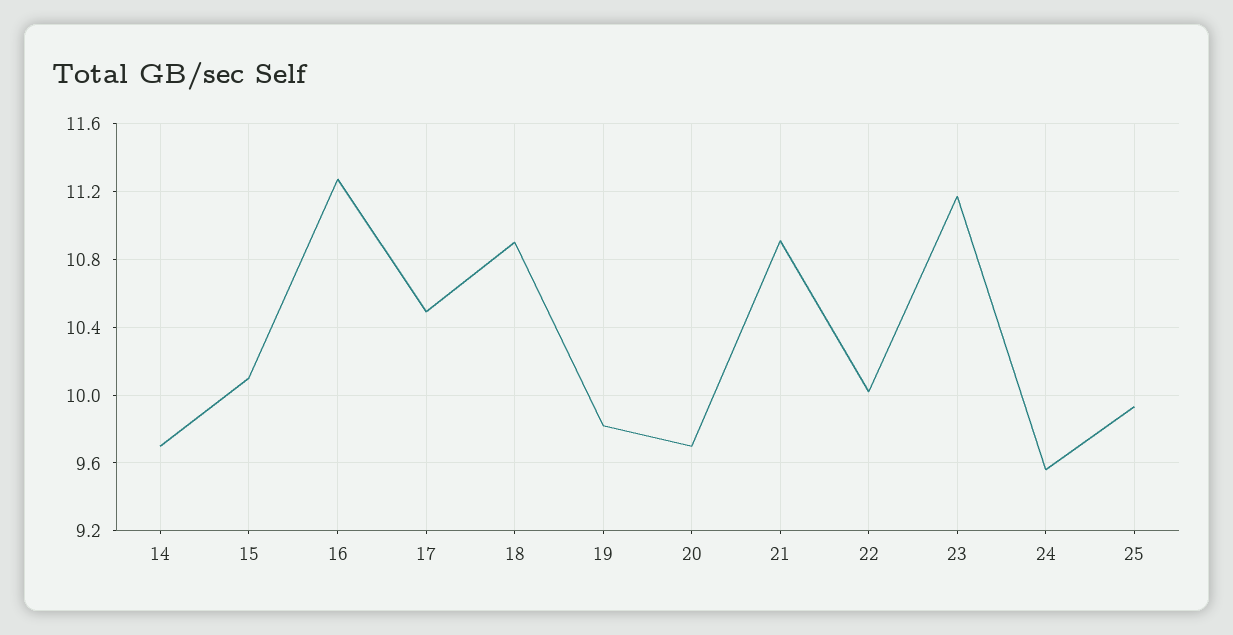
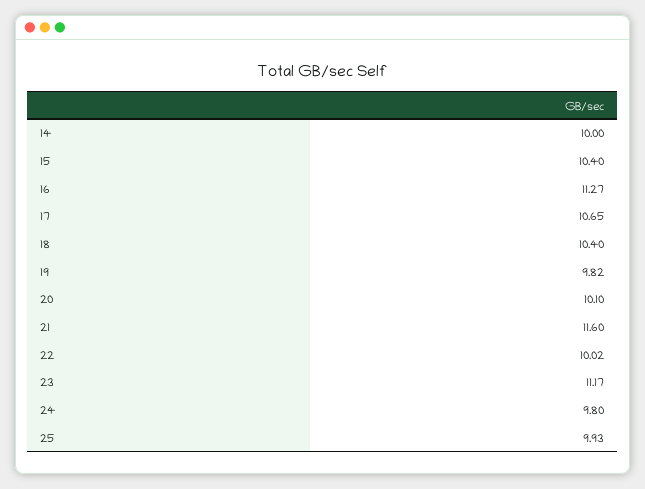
14: 9.7 -> 10
15: 10.1 -> 10.4
17: 10.5 -> 10.65
18: 10.9 -> 10.4
20: 9.7 -> 10.1
21: 10.9 -> 11.6
24: 9.55 -> 9.8

